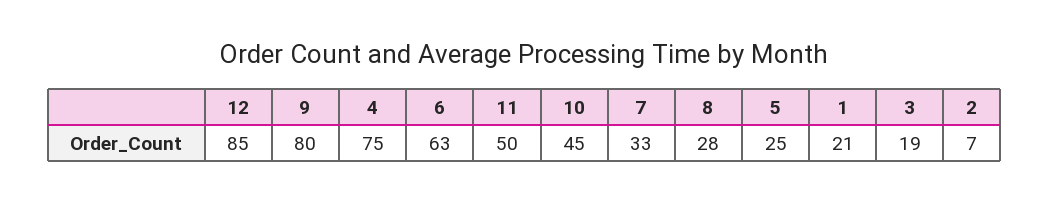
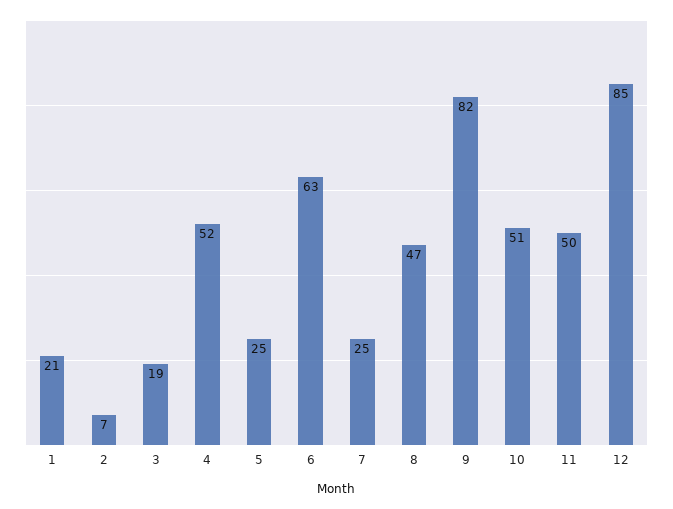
9: 80 -> 82
4: 75 -> 52
10: 45 -> 51
7: 33 -> 25
8: 28 -> 47

